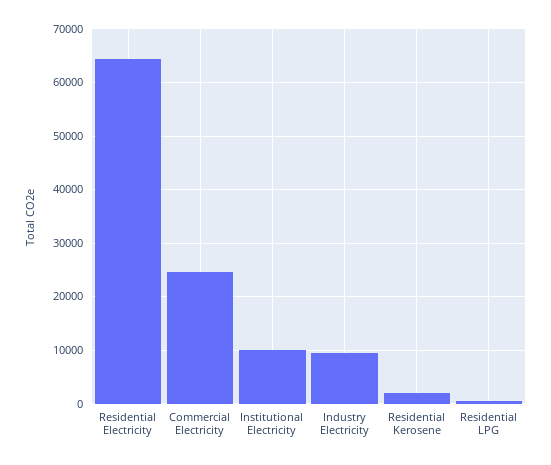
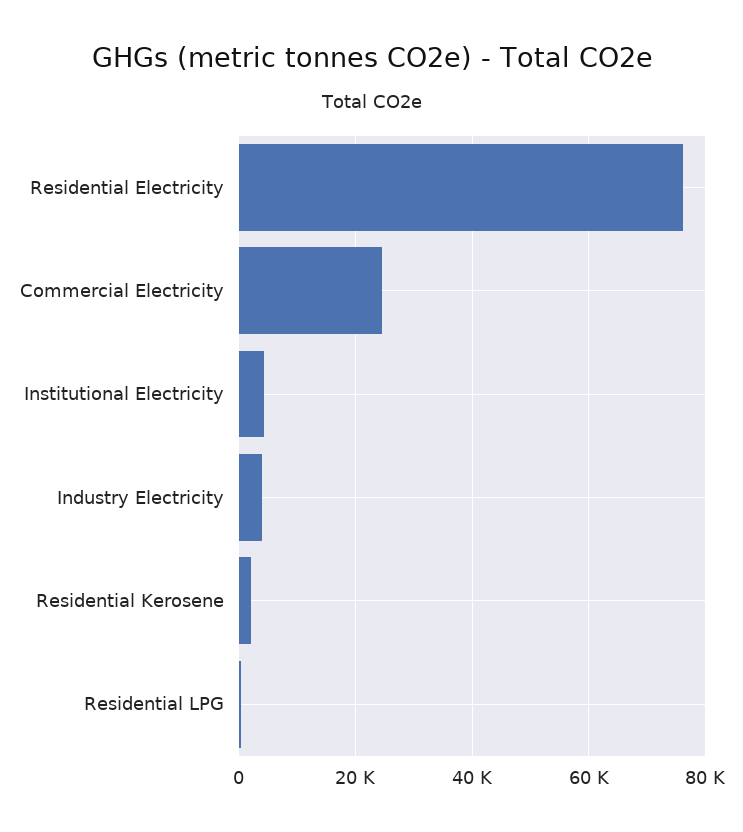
Residential Electricity: 64000 -> 76000
Institutional Electricity: 10000 -> 4000
Industry Electricity: 10000 -> 4000

